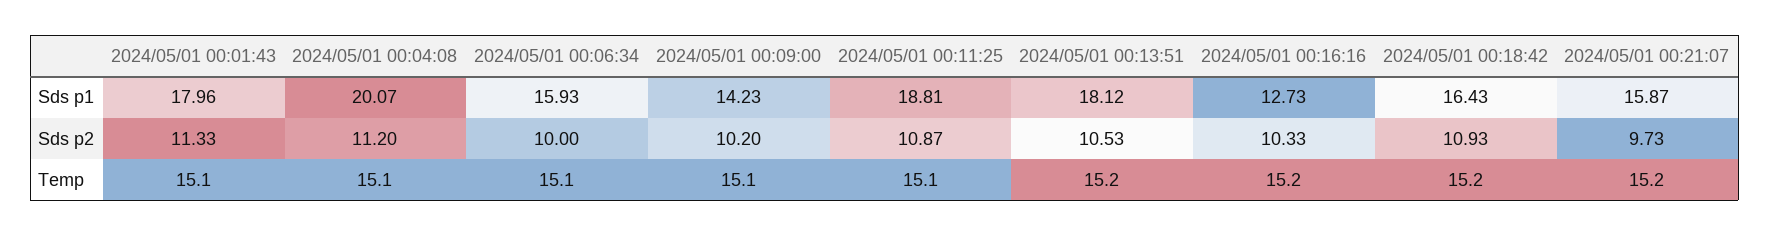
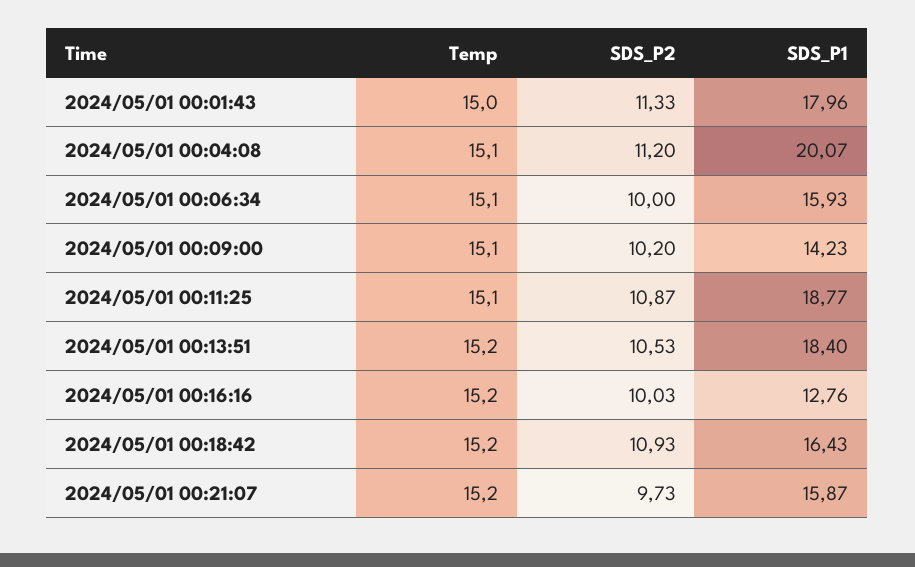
2024/05/01 00:11:25, Sds p1: 18.81 -> 18.77
2024/05/01 00:13:51, Sds p1: 18.12 -> 18.4
2024/05/01 00:16:16, Sds p1: 12.73 -> 12.76
2024/05/01 00:16:16, Sds p2: 10.33 -> 10.03
2024/05/01 00:01:43, Temp: 15.1 -> 15

